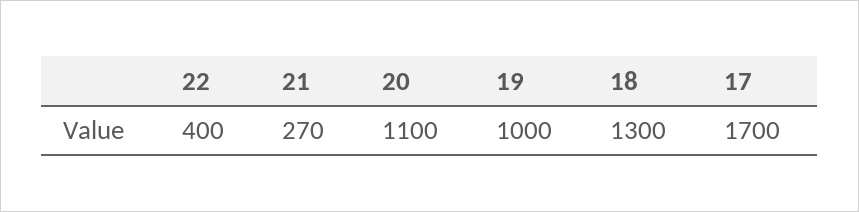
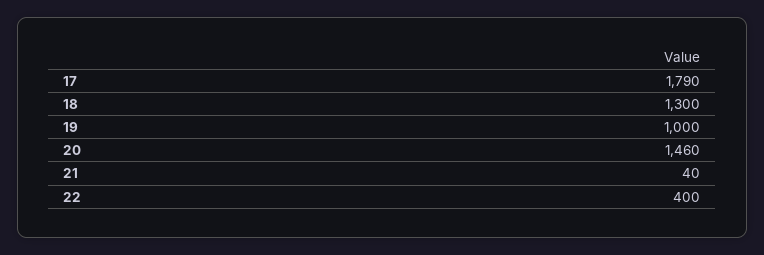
21: 270 -> 40
20: 1100 -> 1460
17: 1700 -> 1790

